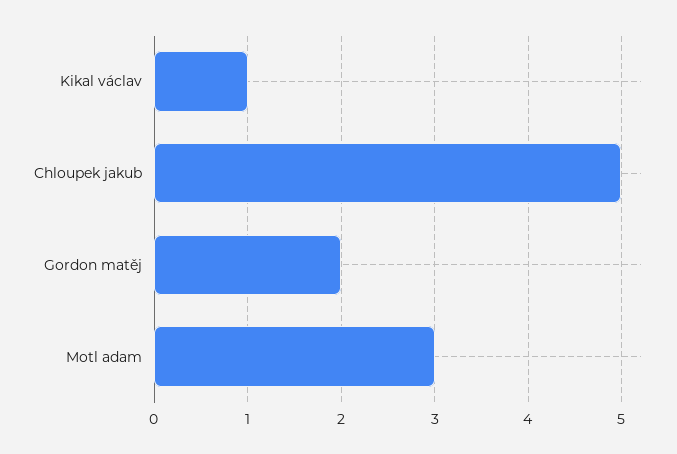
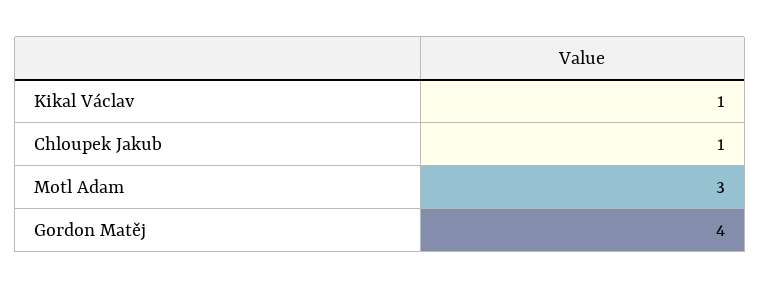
Chloupek jakub: 5 -> 1
Gordon matěj: 2 -> 4

